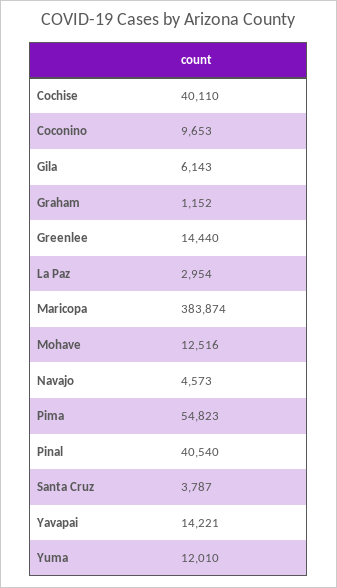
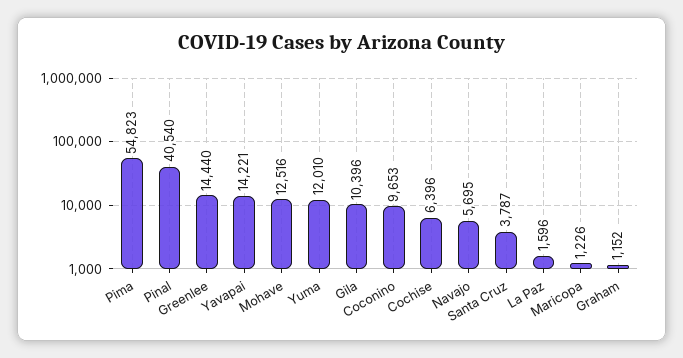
Cochise: 40110 -> 6396
Gila: 6143 -> 10396
La Paz: 2954 -> 1596
Maricopa: 383874 -> 1226
Navajo: 4573 -> 5695

